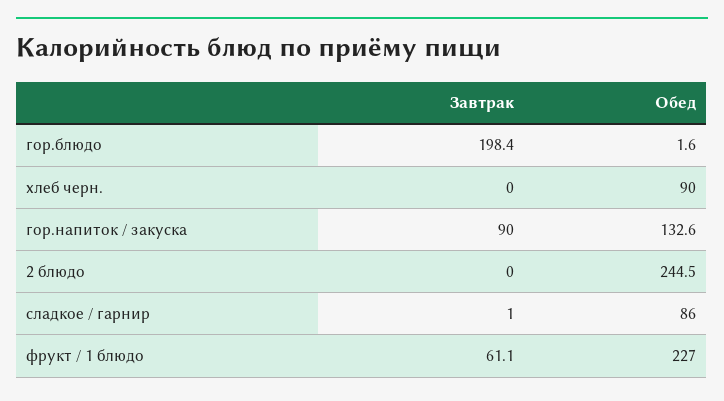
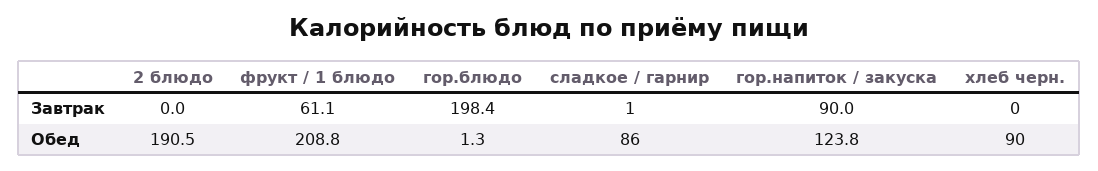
Обед, гор.блюдо: 1.6 -> 1.3
Обед, гор.напиток / закуска: 132.6 -> 123.8
Обед, 2 блюдо: 244.5 -> 190.5
Обед, фрукт / 1 блюдо: 227 -> 208.8

